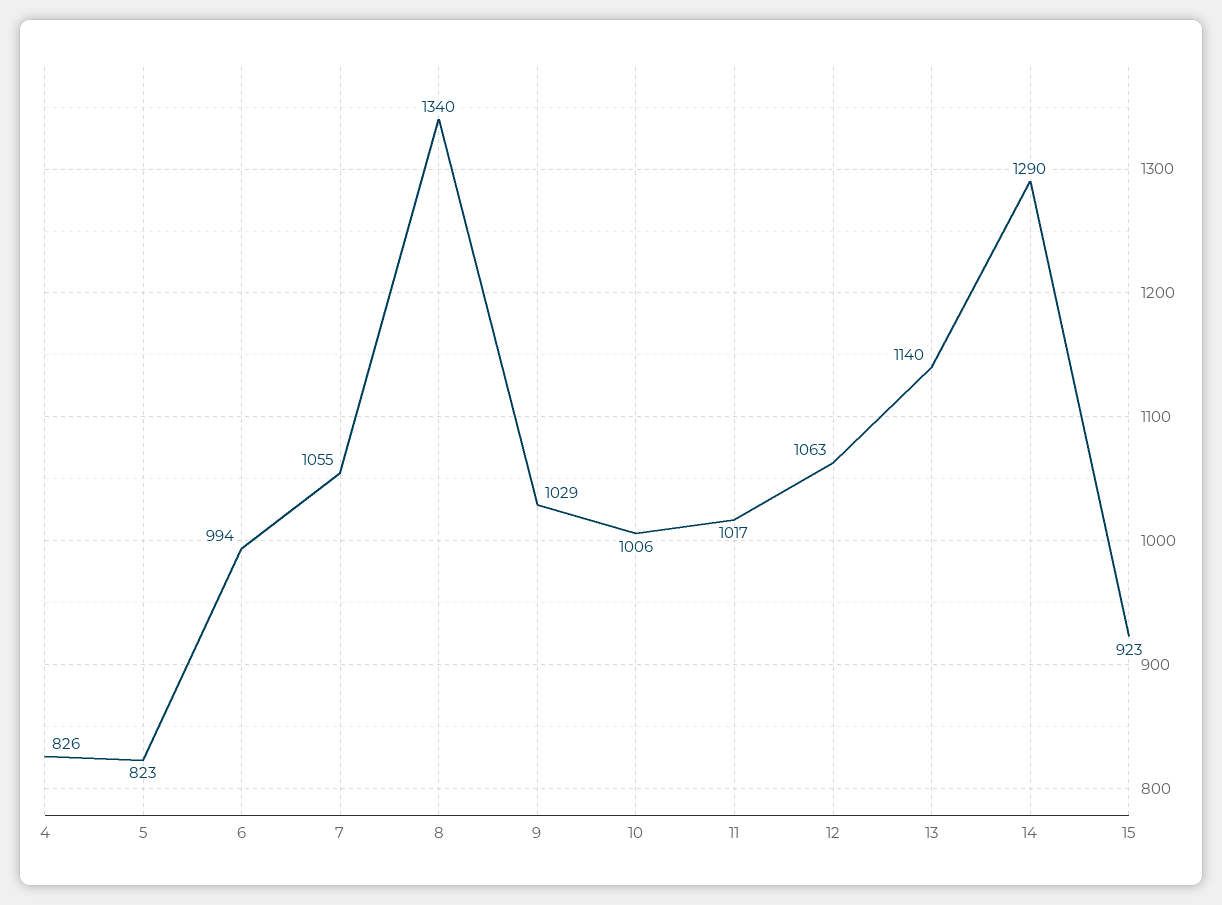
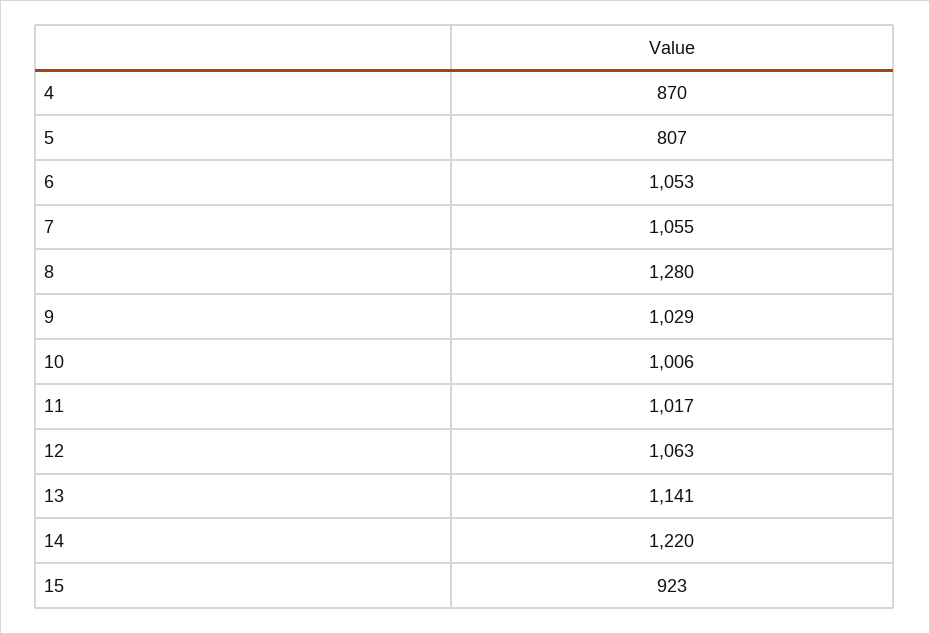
4: 826 -> 870
5: 823 -> 807
6: 994 -> 1053
8: 1340 -> 1280
13: 1140 -> 1141
14: 1290 -> 1220

